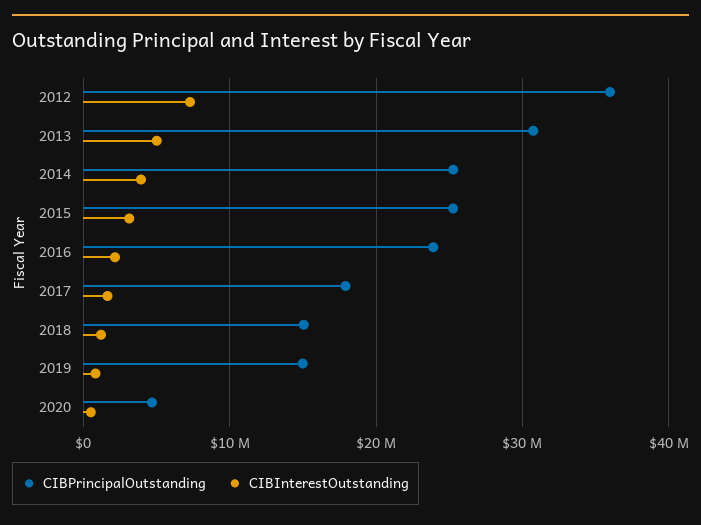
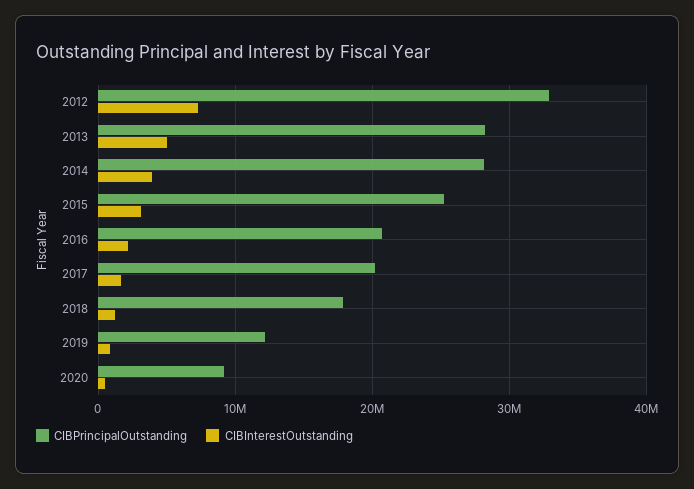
CIBPrincipalOutstanding, 2012: 36000000 -> 33000000
CIBPrincipalOutstanding, 2013: 31000000 -> 28000000
CIBPrincipalOutstanding, 2014: 25000000 -> 28000000
CIBPrincipalOutstanding, 2016: 24000000 -> 21000000
CIBPrincipalOutstanding, 2017: 18000000 -> 20000000
CIBPrincipalOutstanding, 2018: 15000000 -> 18000000
CIBPrincipalOutstanding, 2019: 15000000 -> 12000000
CIBPrincipalOutstanding, 2020: 5000000 -> 9000000

